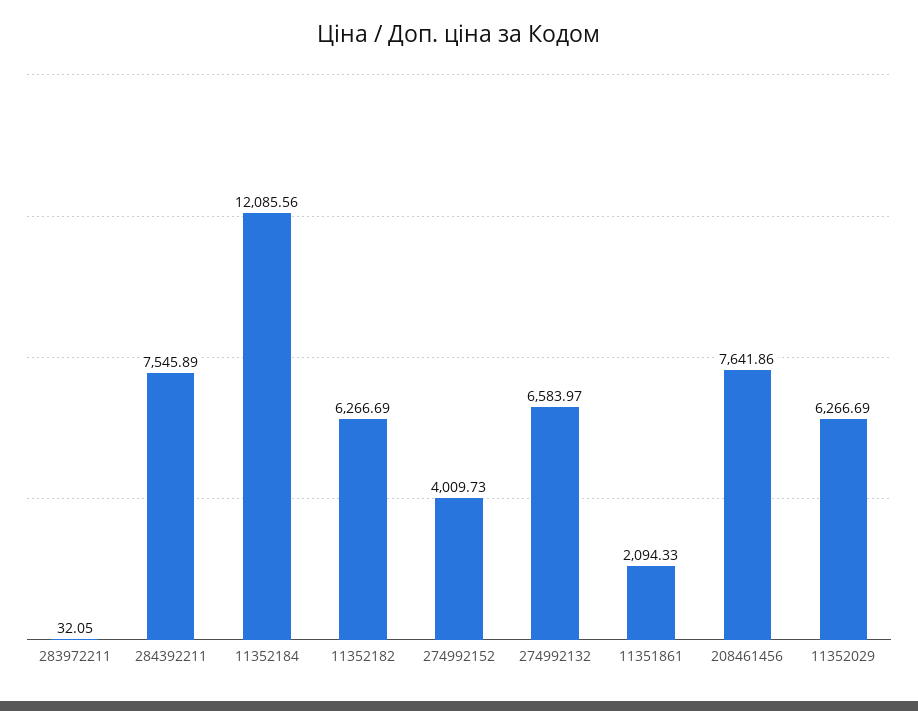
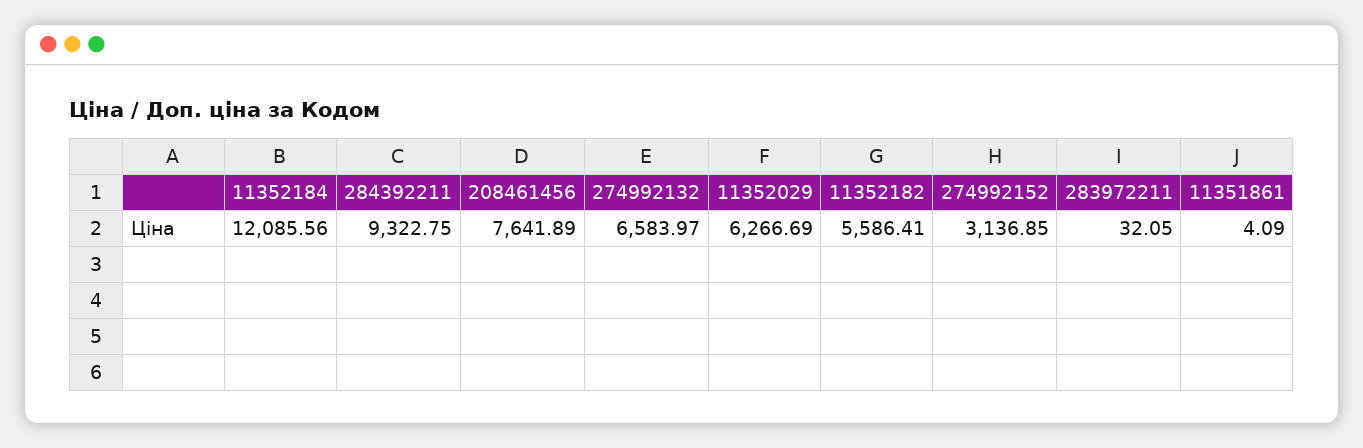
284392211: 7545.89 -> 9322.75
11352182: 6266.69 -> 5586.41
274992152: 4009.73 -> 3136.85
11351861: 2094.33 -> 4.09
208461456: 7641.86 -> 7641.89

